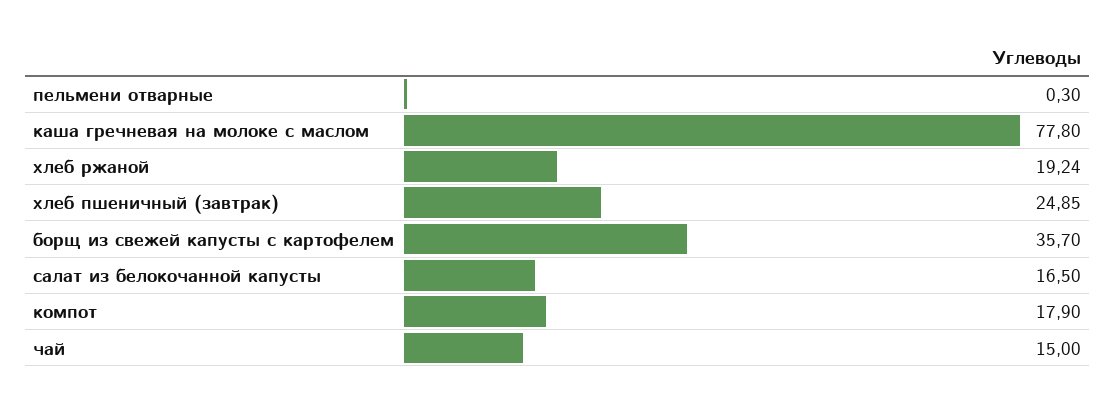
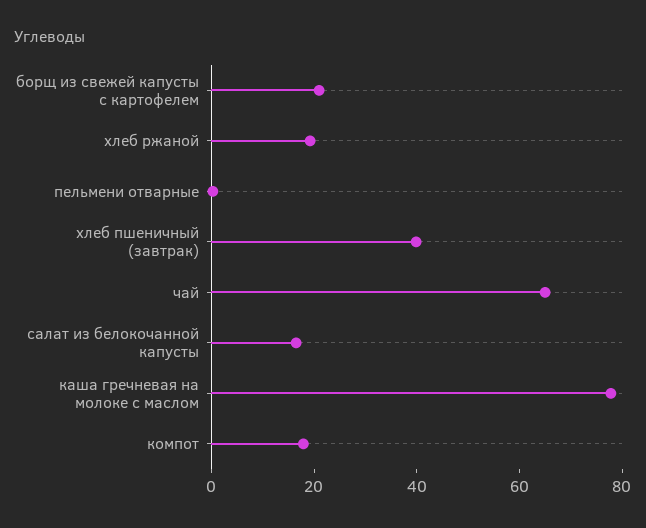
хлеб пшеничный (завтрак): 24.85 -> 40
борщ из свежей капусты с картофелем: 35.7 -> 20
чай: 15 -> 65

